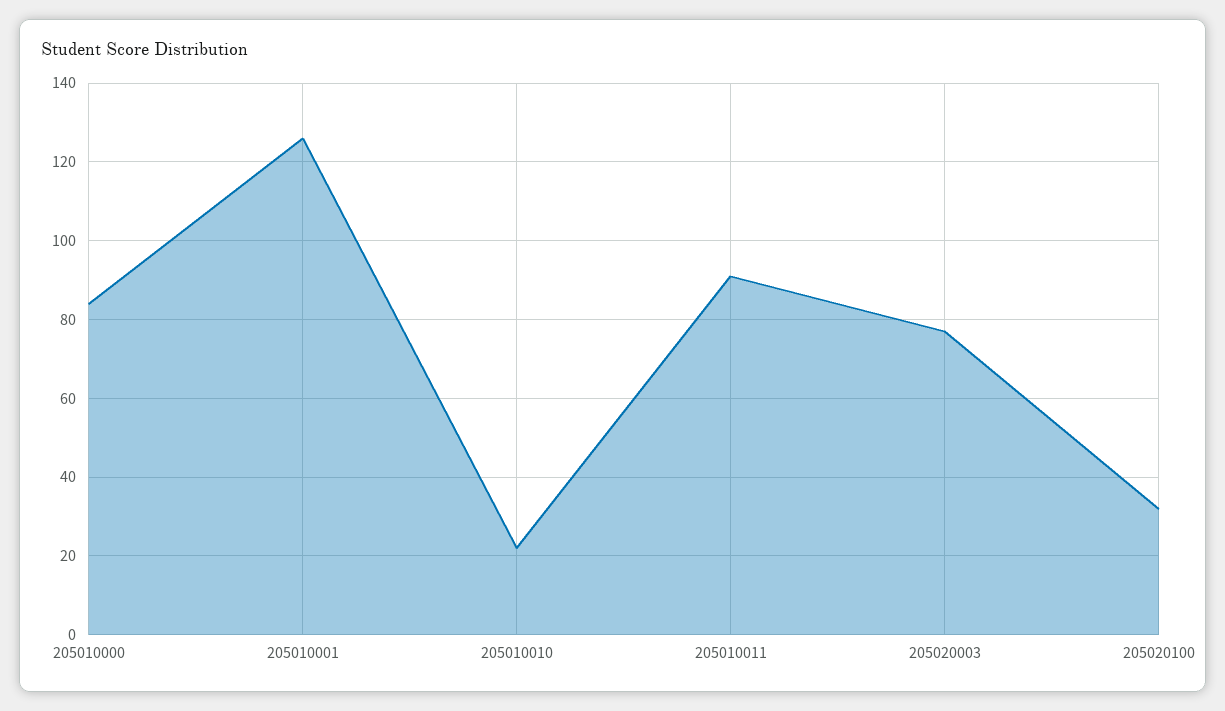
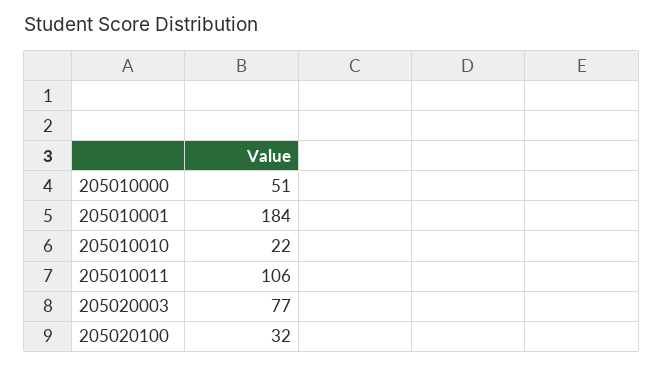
205010000: 85 -> 51
205010001: 125 -> 184
205010011: 90 -> 106

